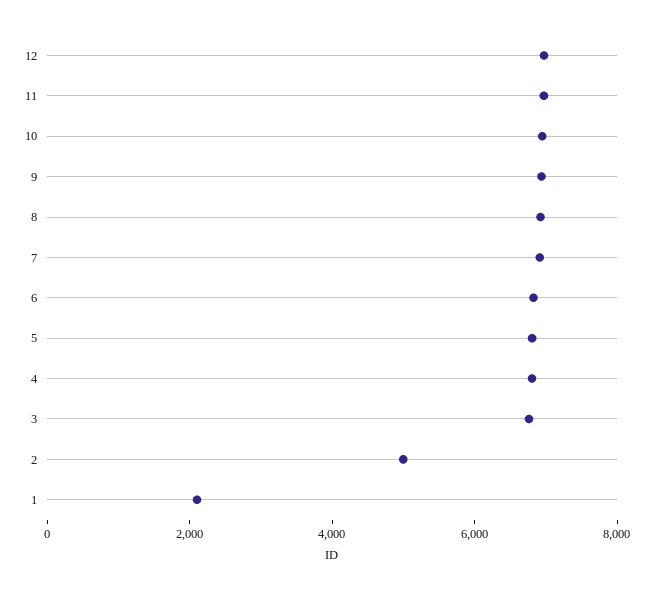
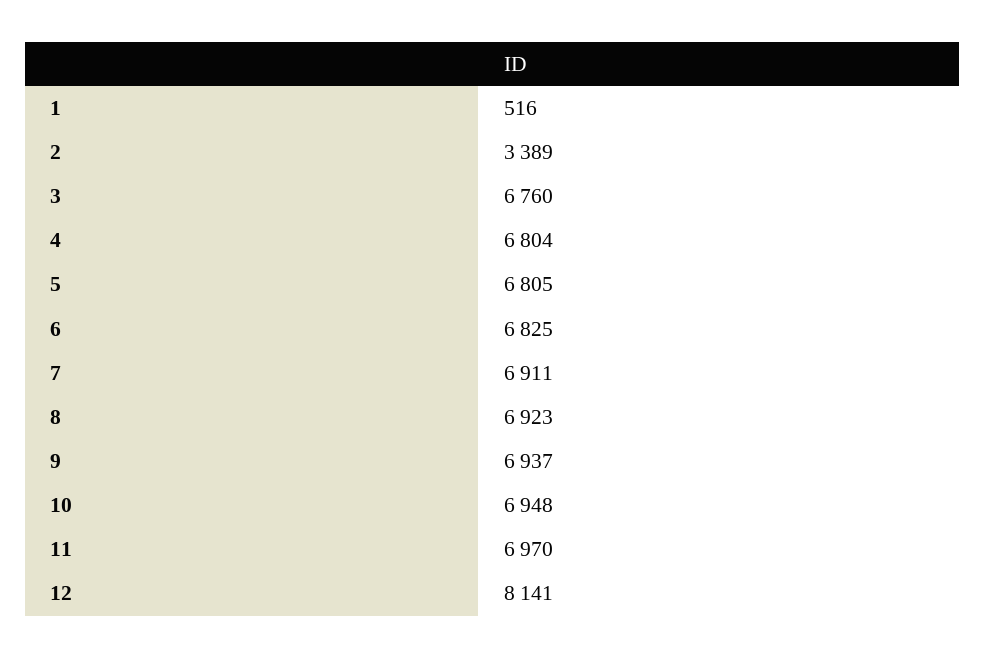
12: 7000 -> 8141
2: 5000 -> 3389
1: 2000 -> 516

